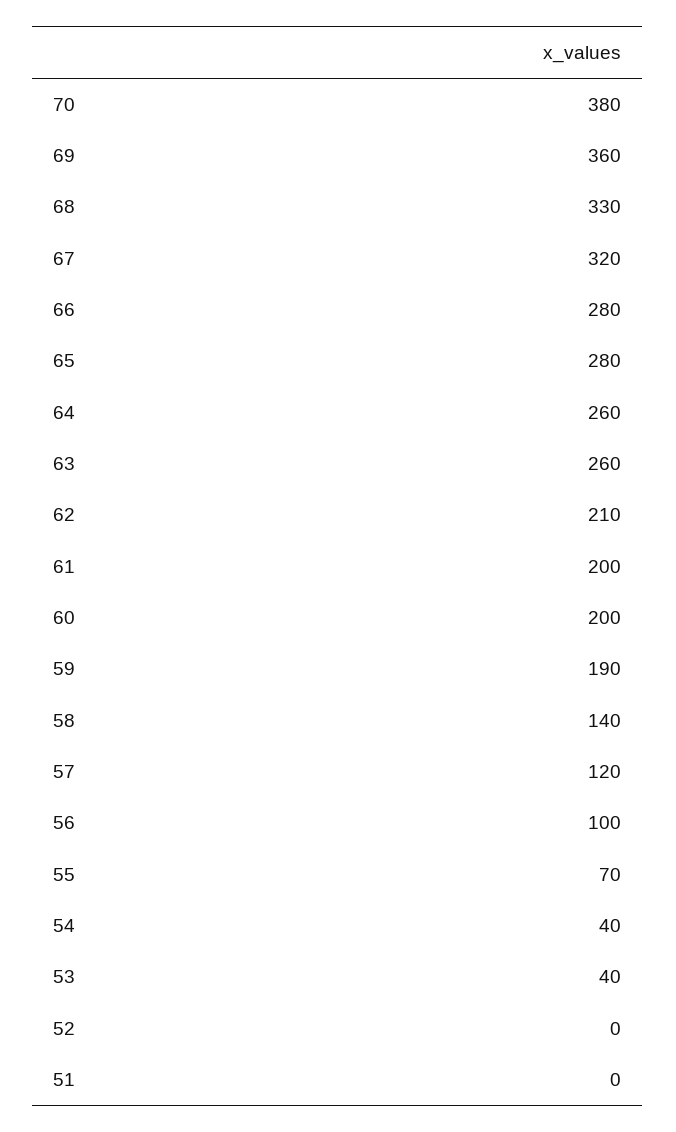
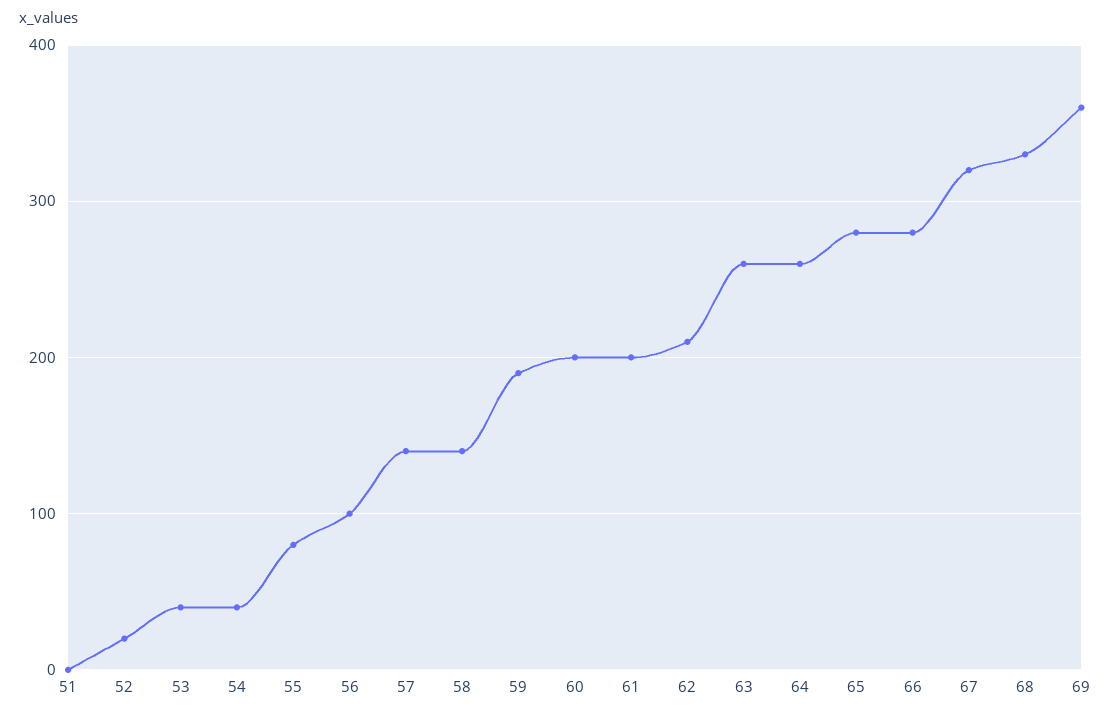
70: 380 -> none
57: 120 -> 140
55: 70 -> 80
52: 0 -> 20

